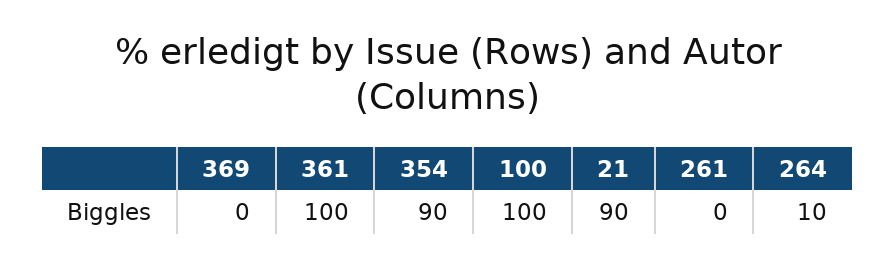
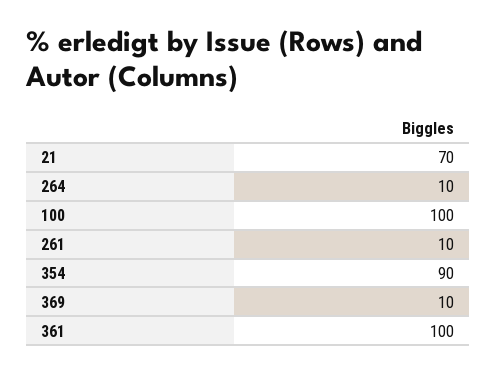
369: 0 -> 10
21: 90 -> 70
261: 0 -> 10

